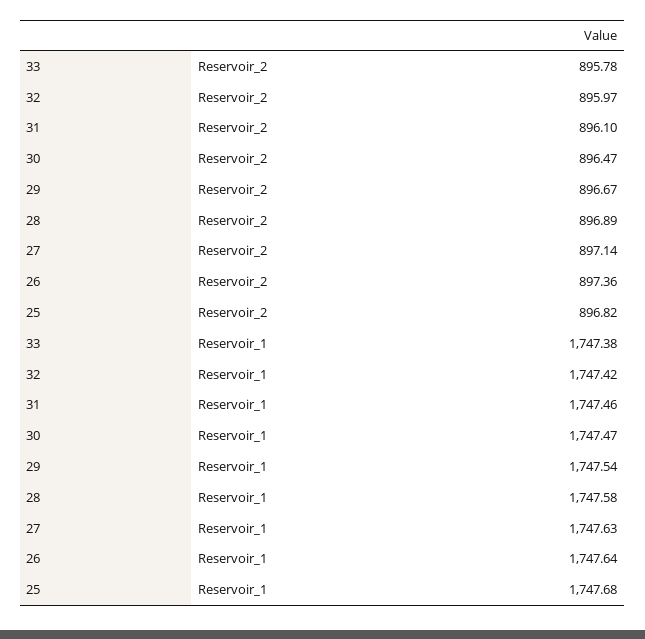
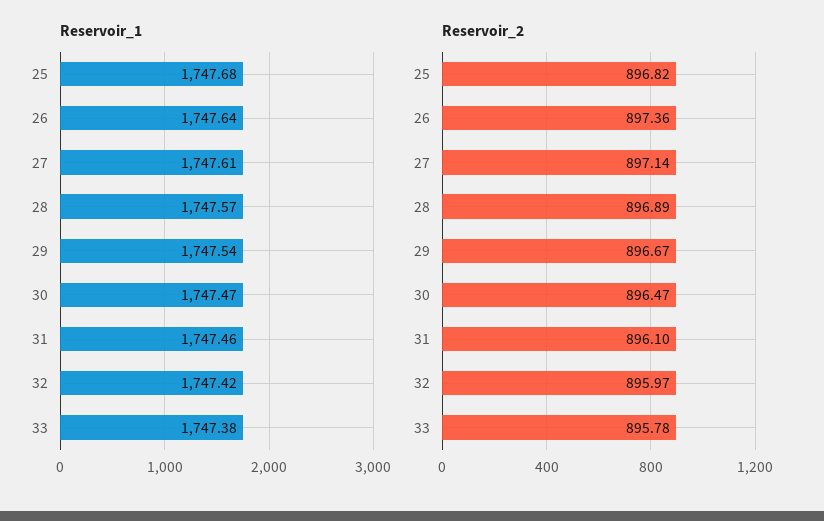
Reservoir_1, 28: 1747.58 -> 1747.57
Reservoir_1, 27: 1747.63 -> 1747.61

